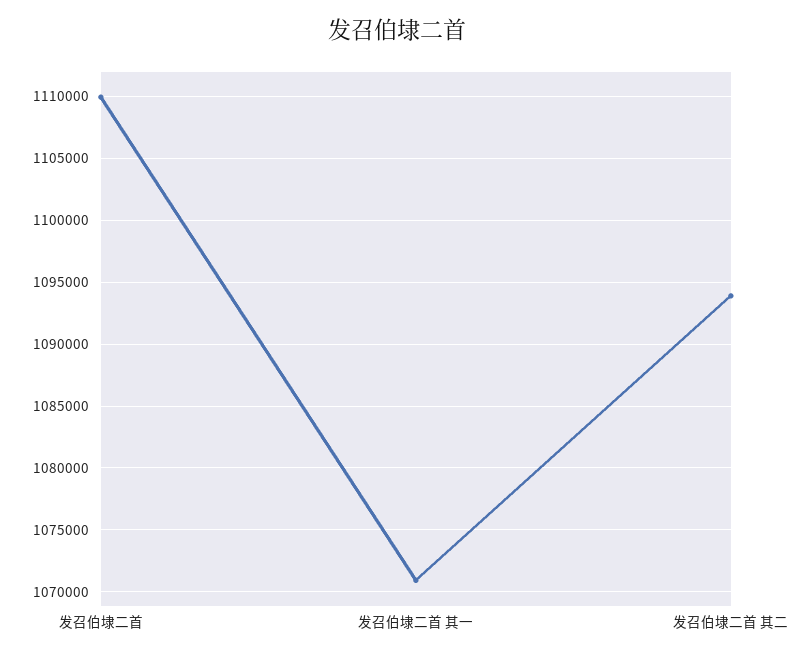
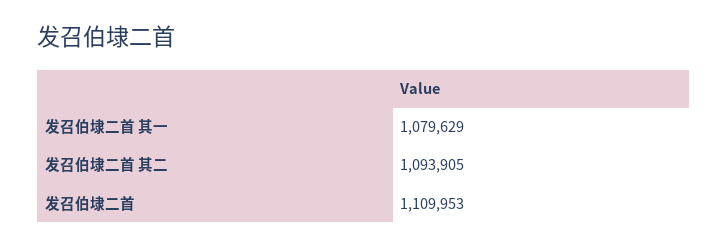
发召伯埭二首 其一: 1071000 -> 1079629

